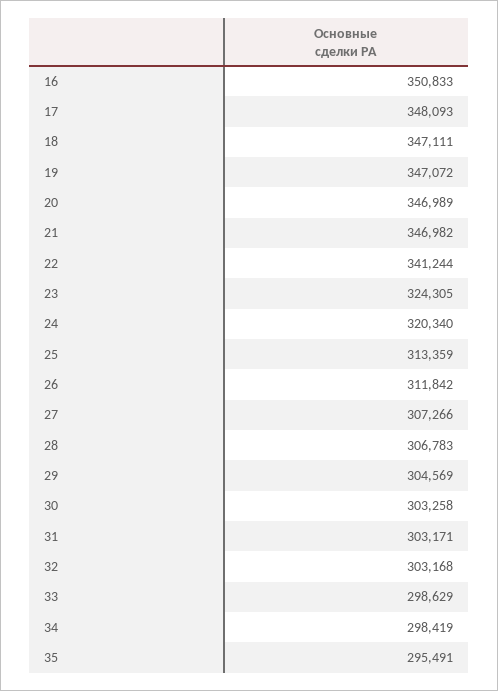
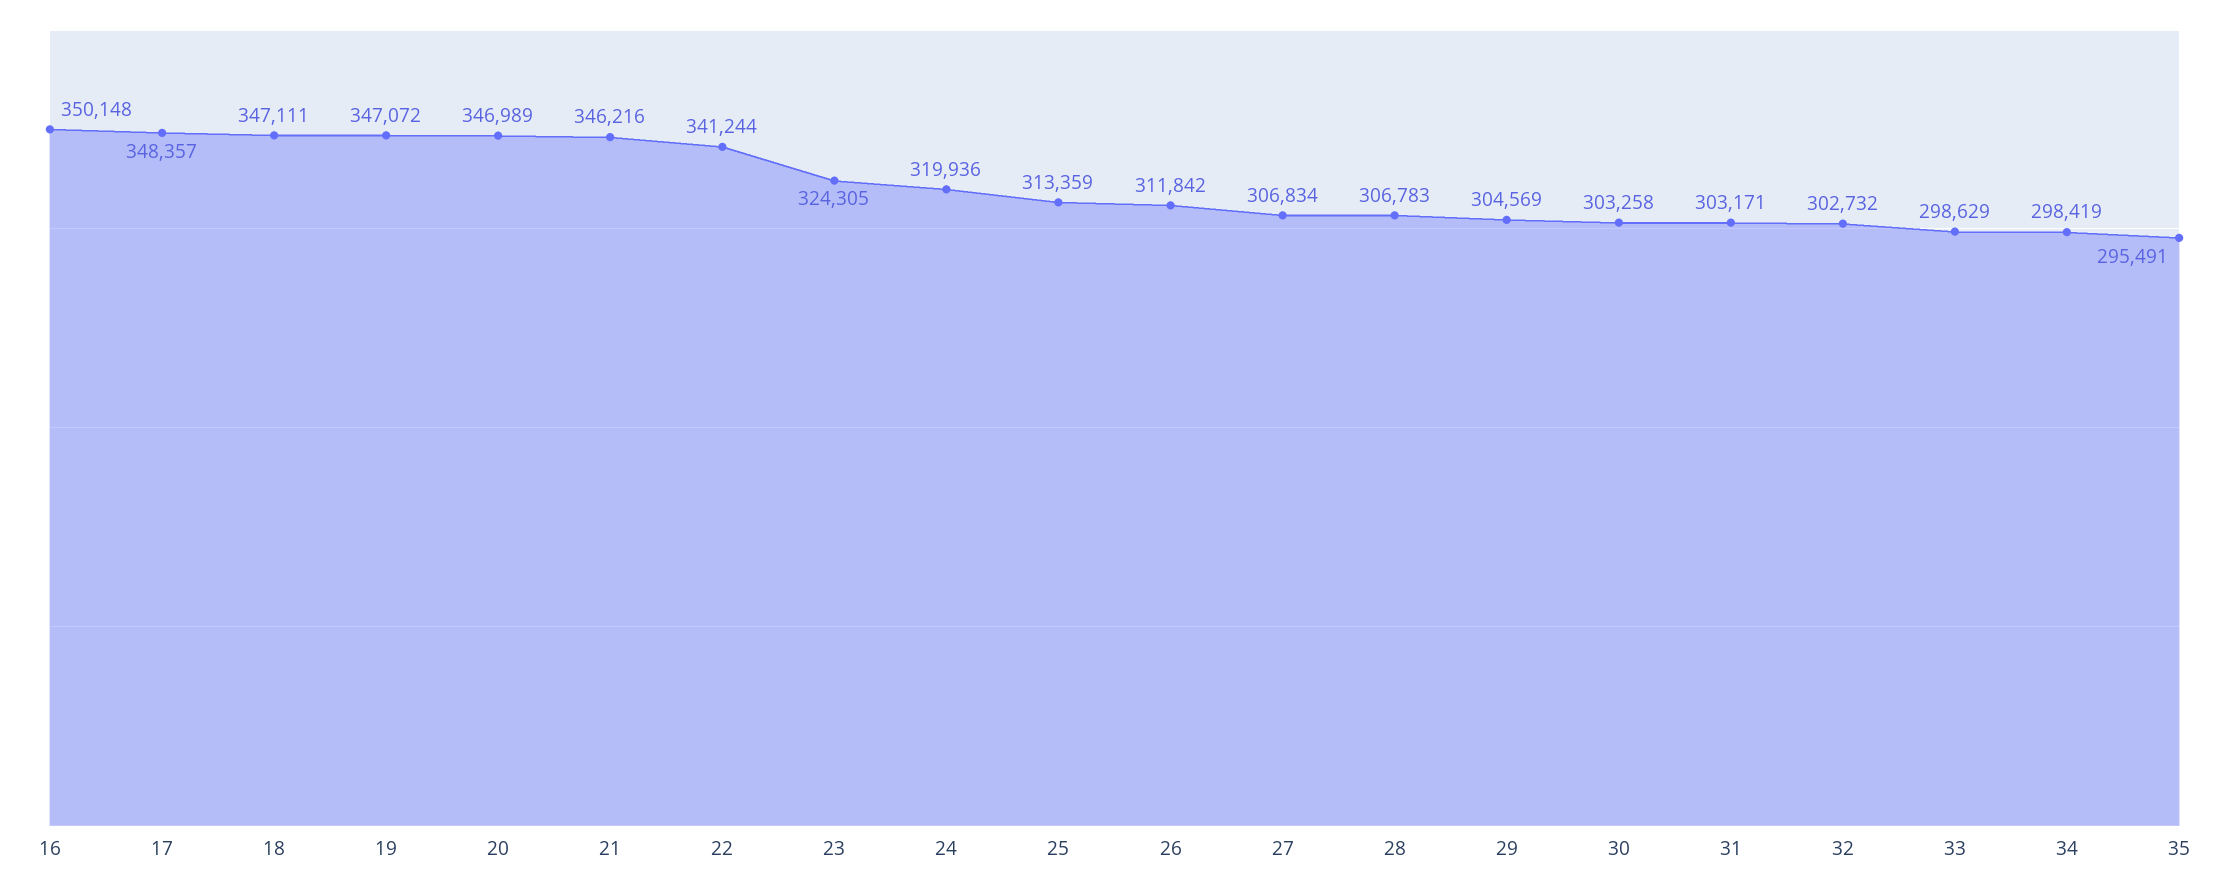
16: 350833 -> 350148
17: 348093 -> 348357
21: 346982 -> 346216
24: 320340 -> 319936
27: 307266 -> 306834
32: 303168 -> 302732

